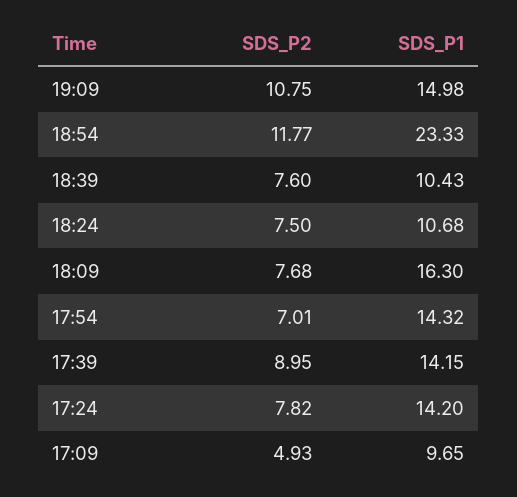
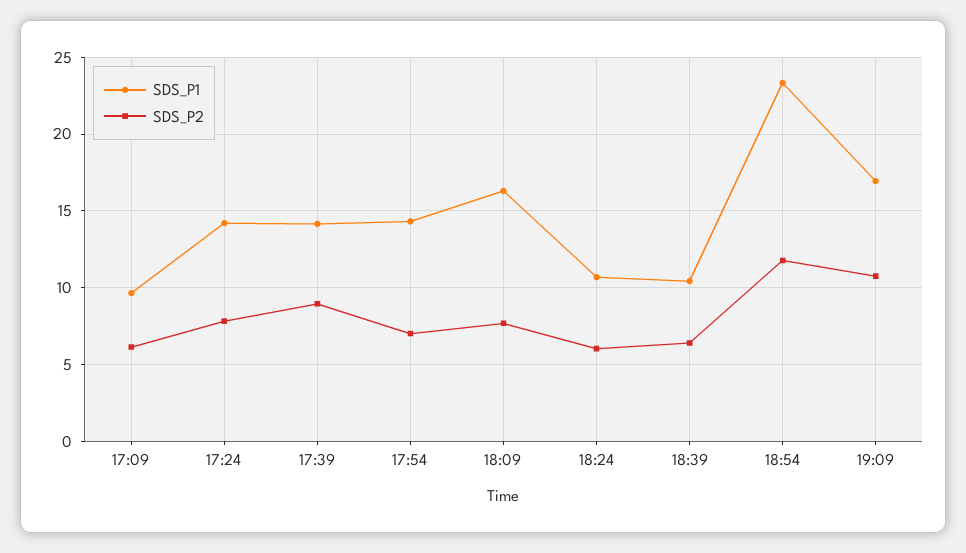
SDS_P1, 19:09: 14.98 -> 17
SDS_P2, 18:39: 7.6 -> 6.5
SDS_P2, 18:24: 7.5 -> 6
SDS_P2, 17:09: 4.93 -> 6

